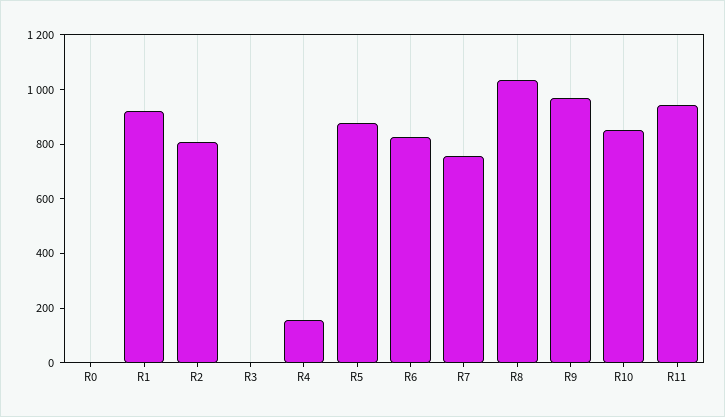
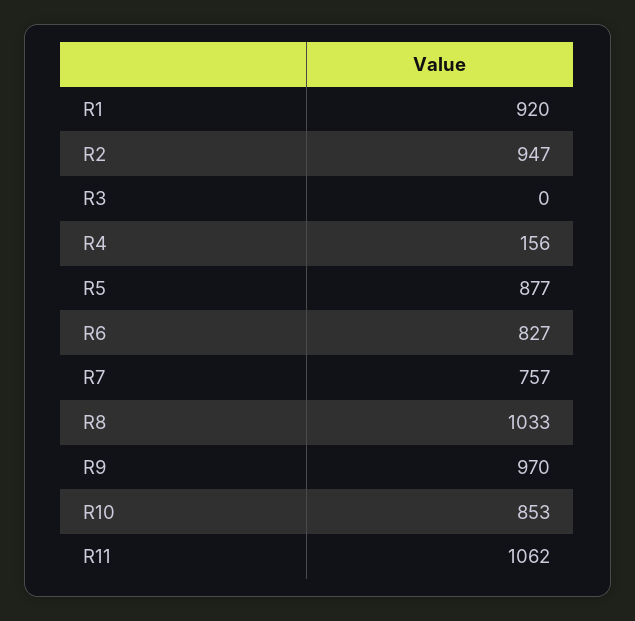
R0: 0 -> none
R2: 800 -> 947
R11: 950 -> 1062

